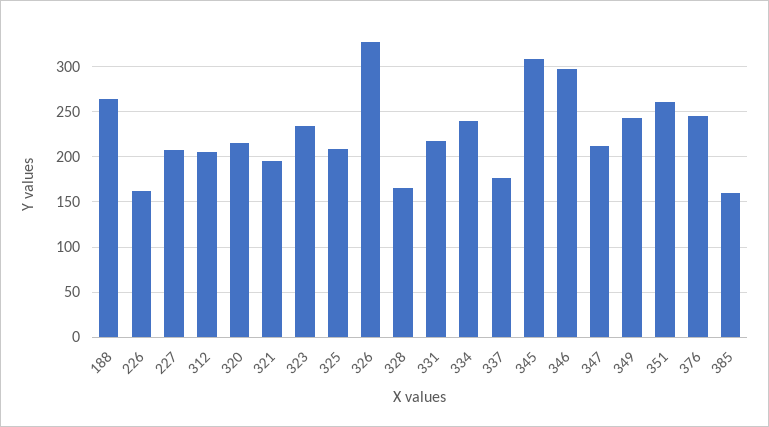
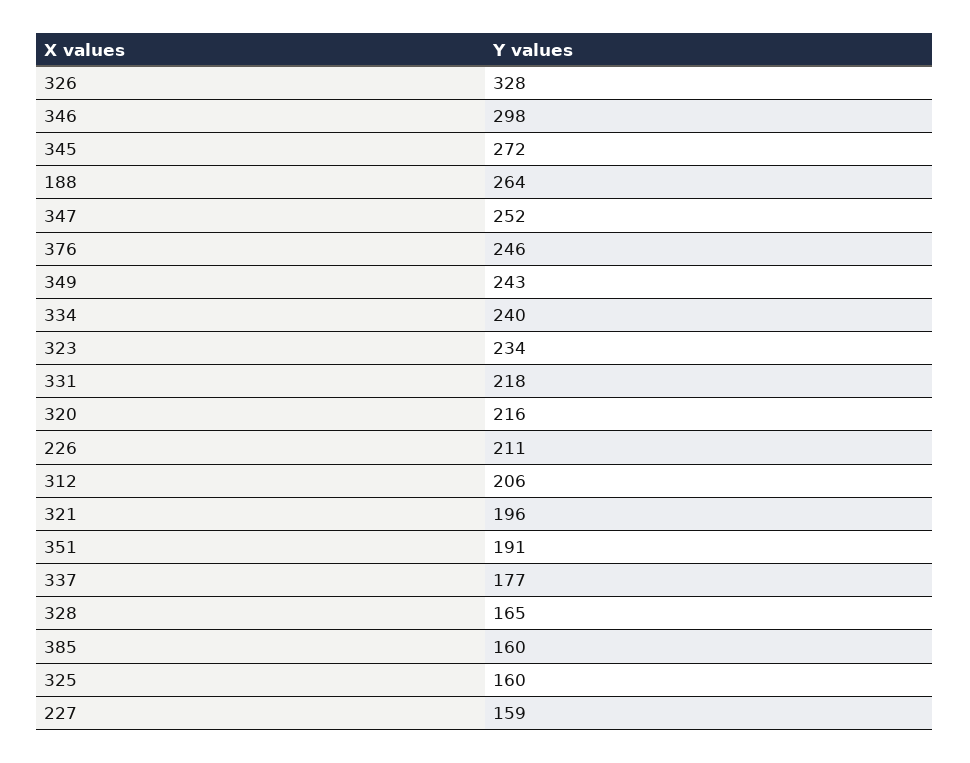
226: 160 -> 211
227: 210 -> 159
325: 210 -> 160
345: 310 -> 272
347: 210 -> 252
351: 260 -> 191

